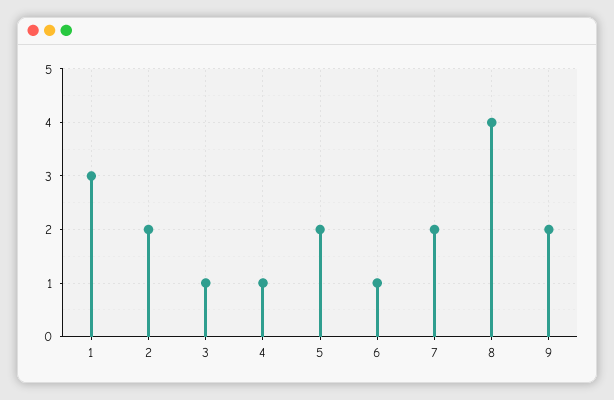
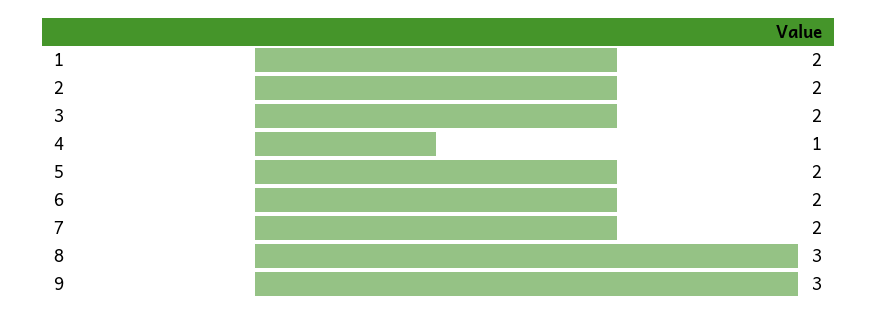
1: 3 -> 2
3: 1 -> 2
6: 1 -> 2
8: 4 -> 3
9: 2 -> 3

